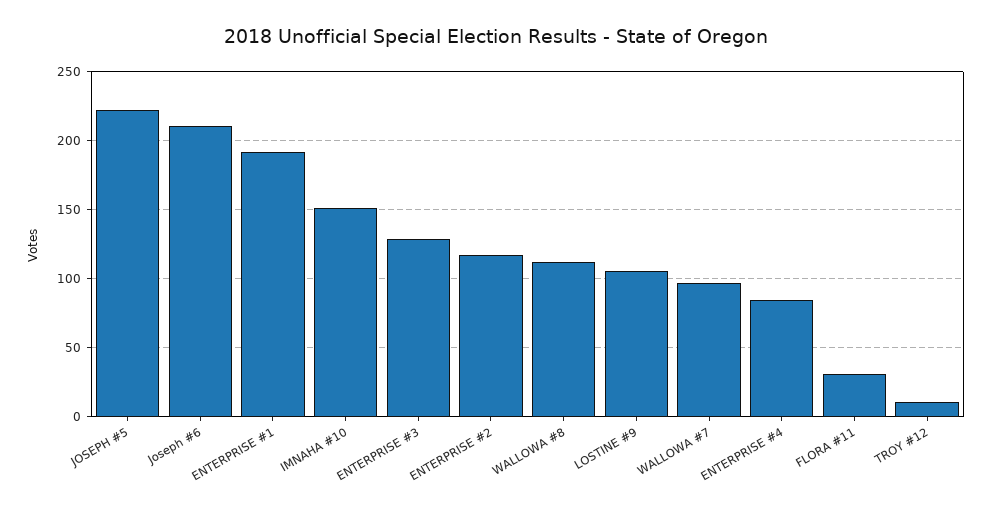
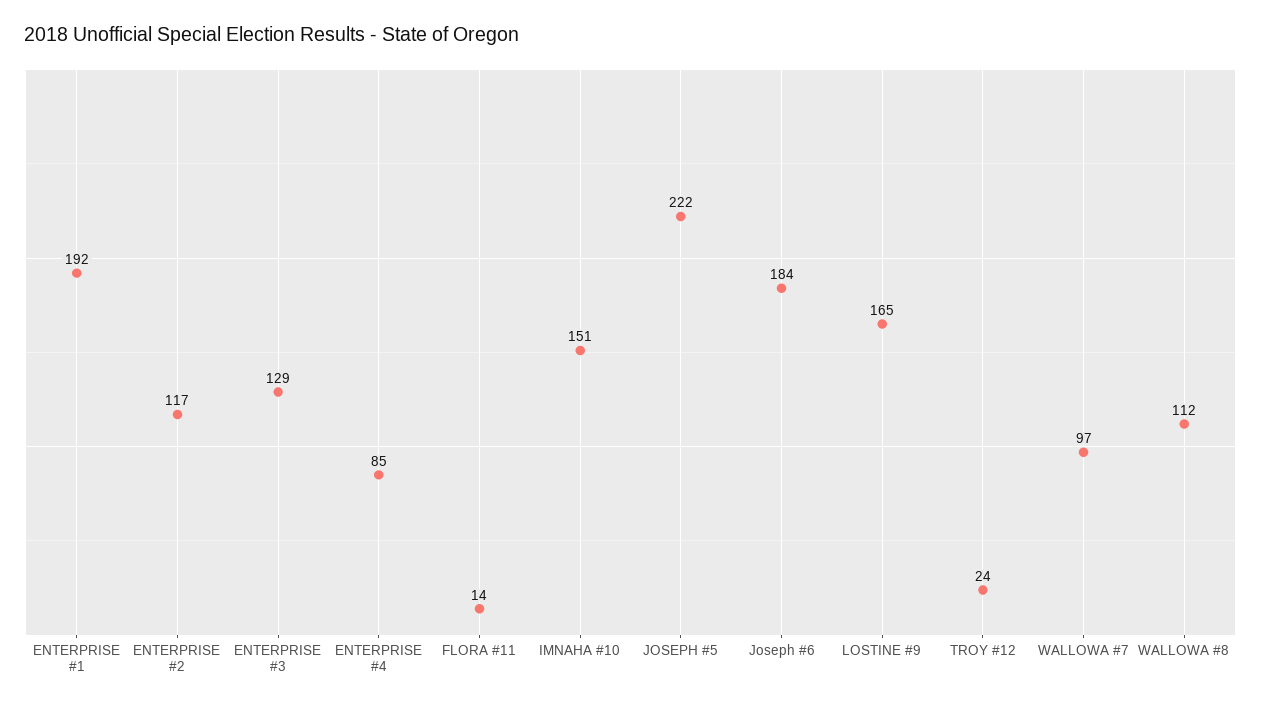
Joseph #6: 210 -> 184
LOSTINE #9: 105 -> 165
FLORA #11: 30 -> 14
TROY #12: 10 -> 24

